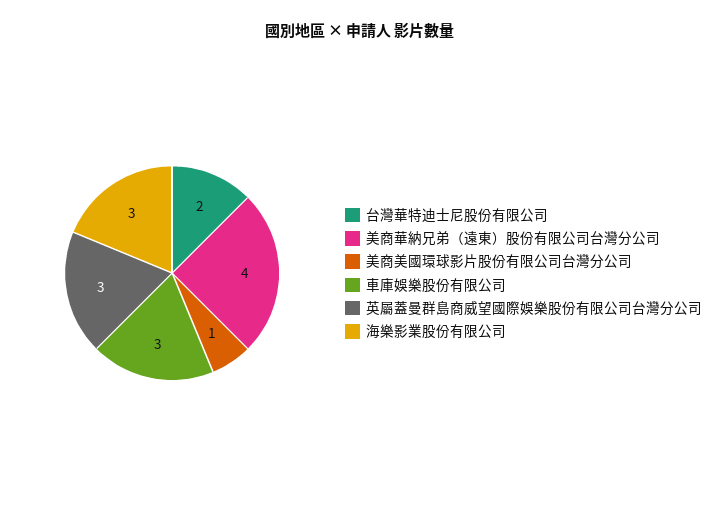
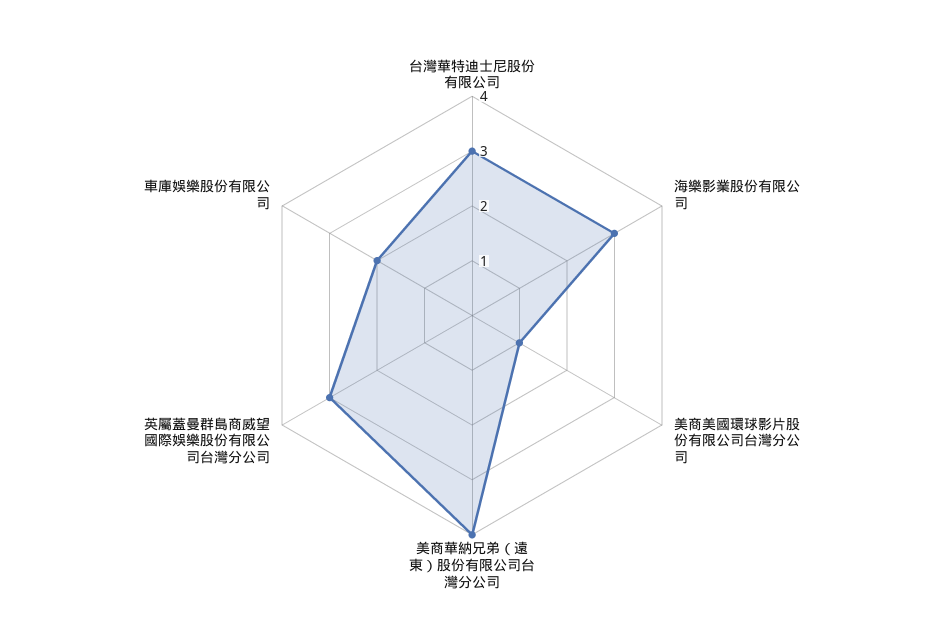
台灣華特迪士尼股份有限公司: 2 -> 3
車庫娛樂股份有限公司: 3 -> 2

